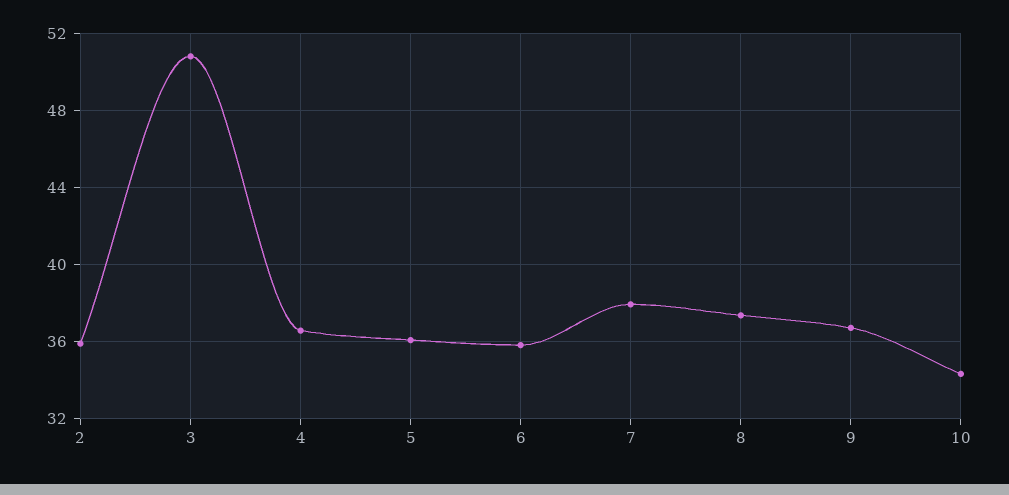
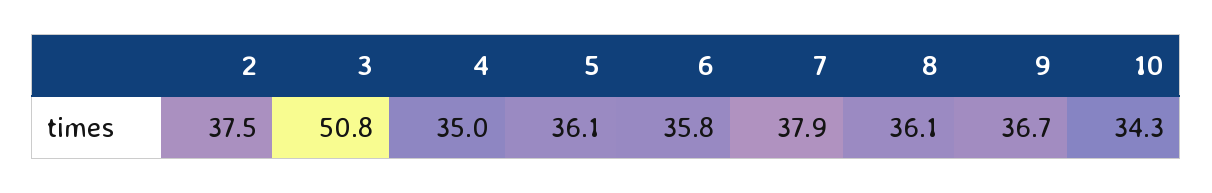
2: 36 -> 37.5
4: 36.5 -> 35
8: 37.5 -> 36.1

